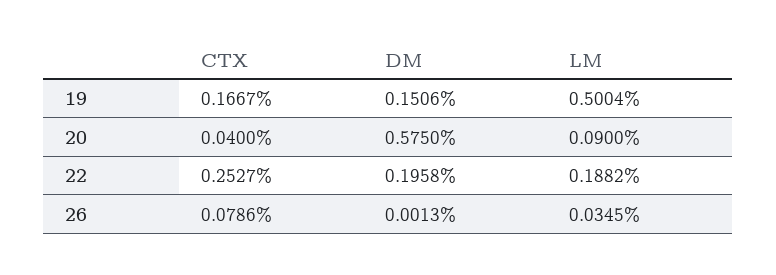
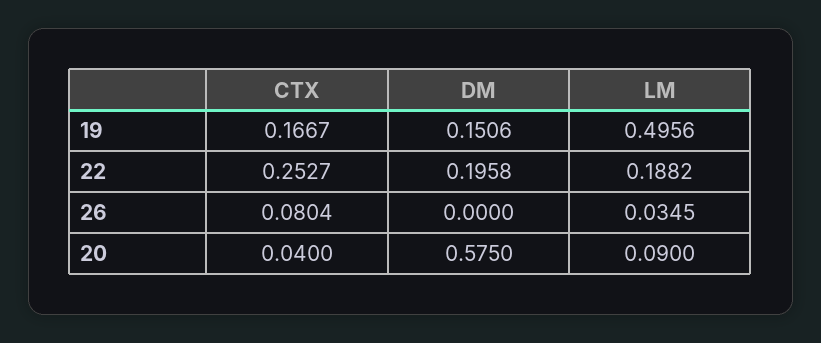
LM, 19: 0.5004 -> 0.4956
CTX, 26: 0.0786 -> 0.0804
DM, 26: 0.0013 -> 0

